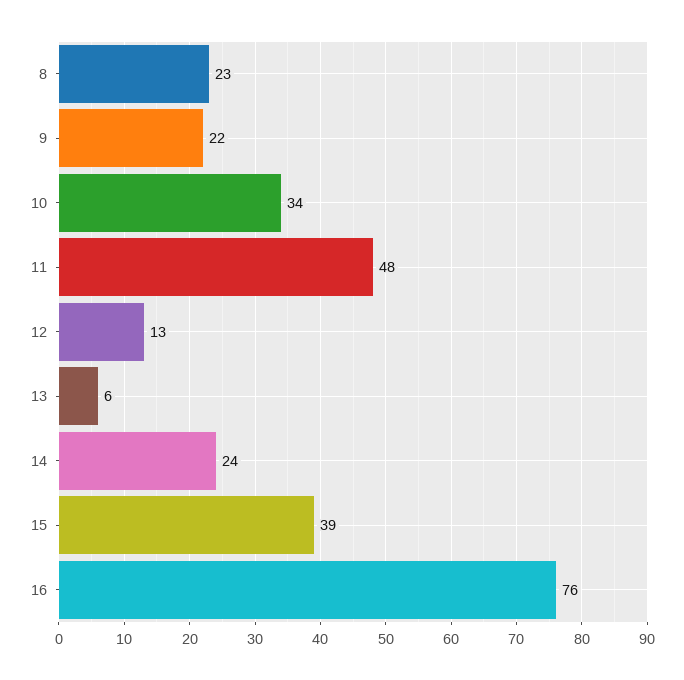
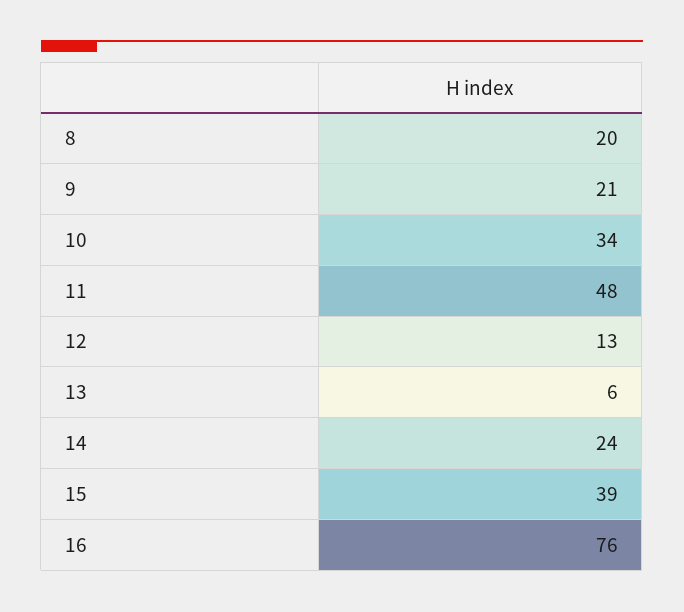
8: 23 -> 20
9: 22 -> 21

